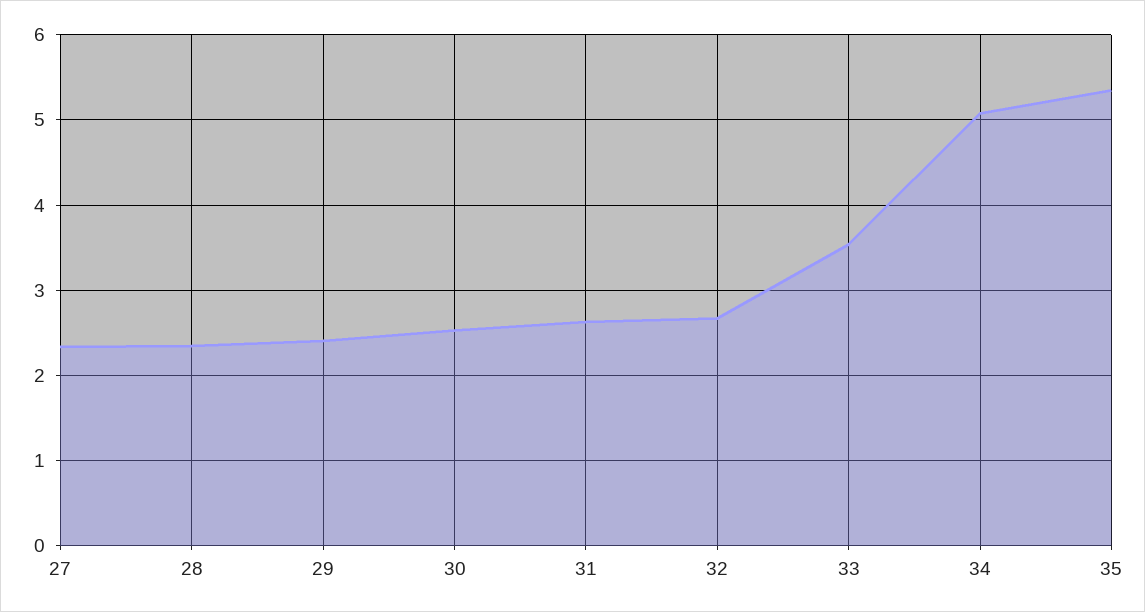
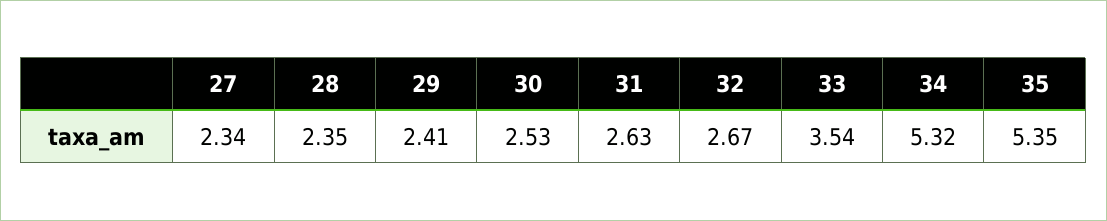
34: 5.1 -> 5.32

